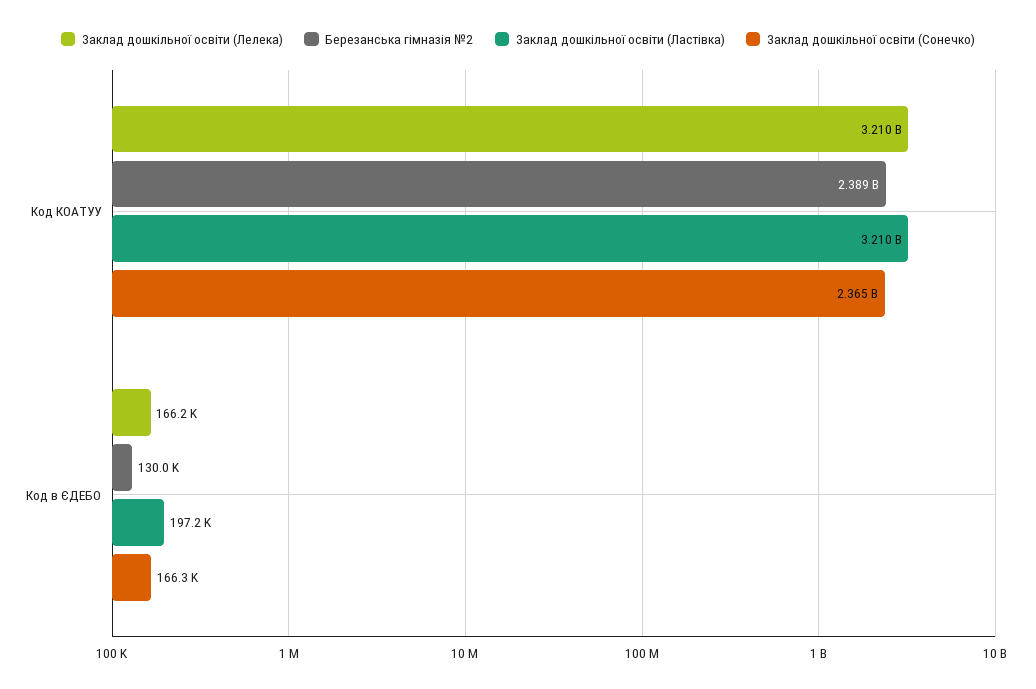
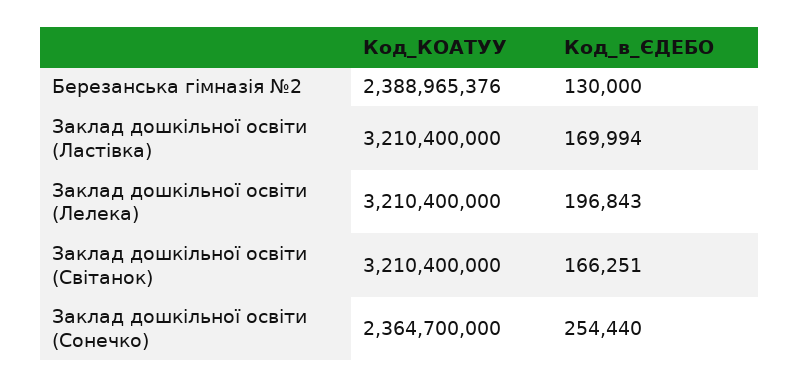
Заклад дошкільної освіти (Лелека), Код в ЄДЕБО: 166200 -> 196843
Заклад дошкільної освіти (Ластівка), Код в ЄДЕБО: 197200 -> 169994
Заклад дошкільної освіти (Сонечко), Код в ЄДЕБО: 166300 -> 254440
Заклад дошкільної освіти (Світанок), Код КОАТУУ: none -> 3210400000
Заклад дошкільної освіти (Світанок), Код в ЄДЕБО: none -> 166251

